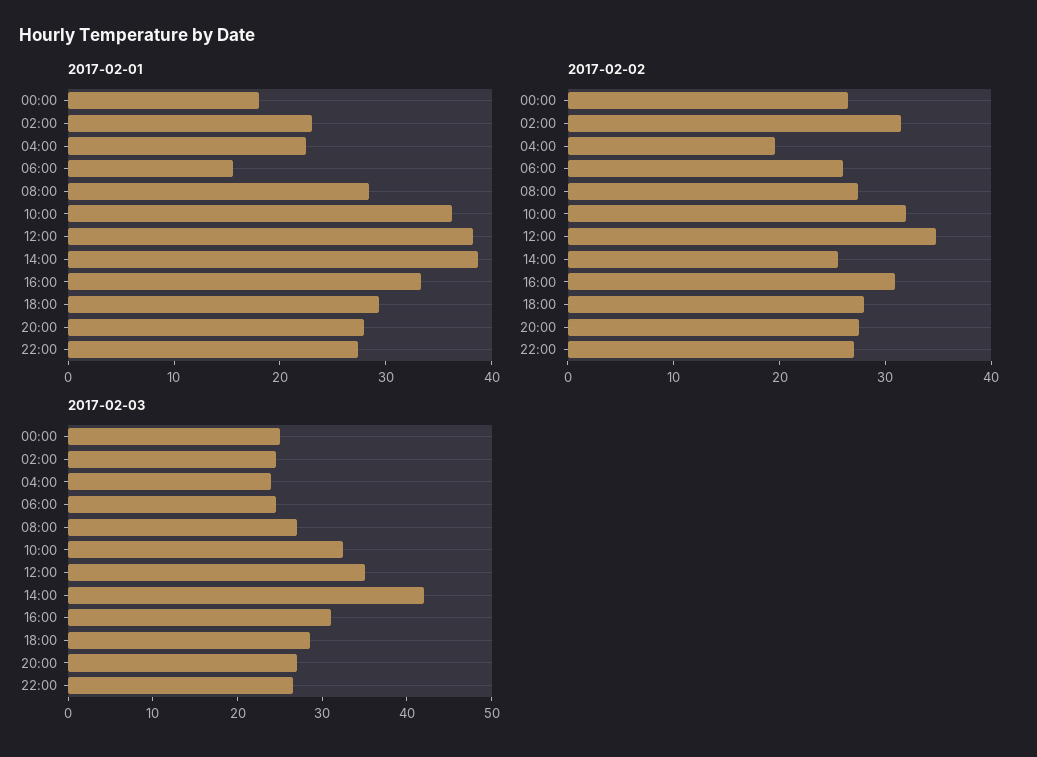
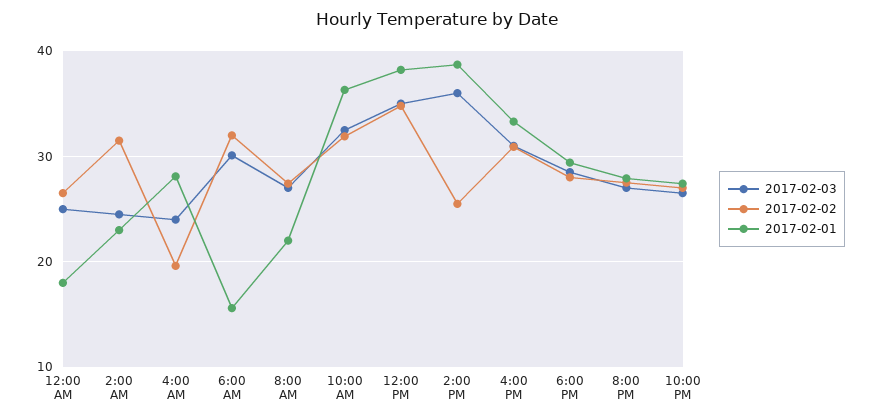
2017-02-01, 04:00: 22 -> 28
2017-02-01, 08:00: 28 -> 22
2017-02-02, 06:00: 26 -> 32
2017-02-03, 06:00: 24 -> 30
2017-02-03, 14:00: 42 -> 36

